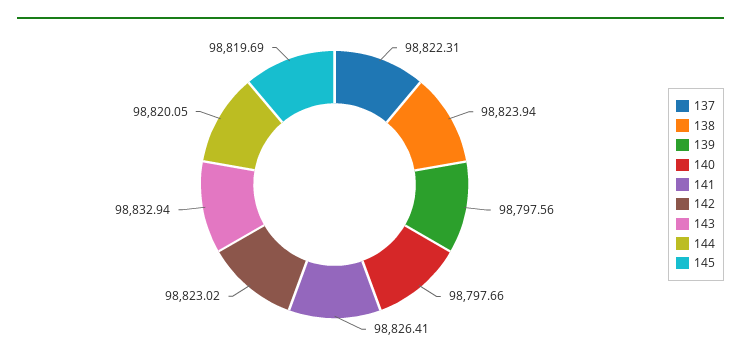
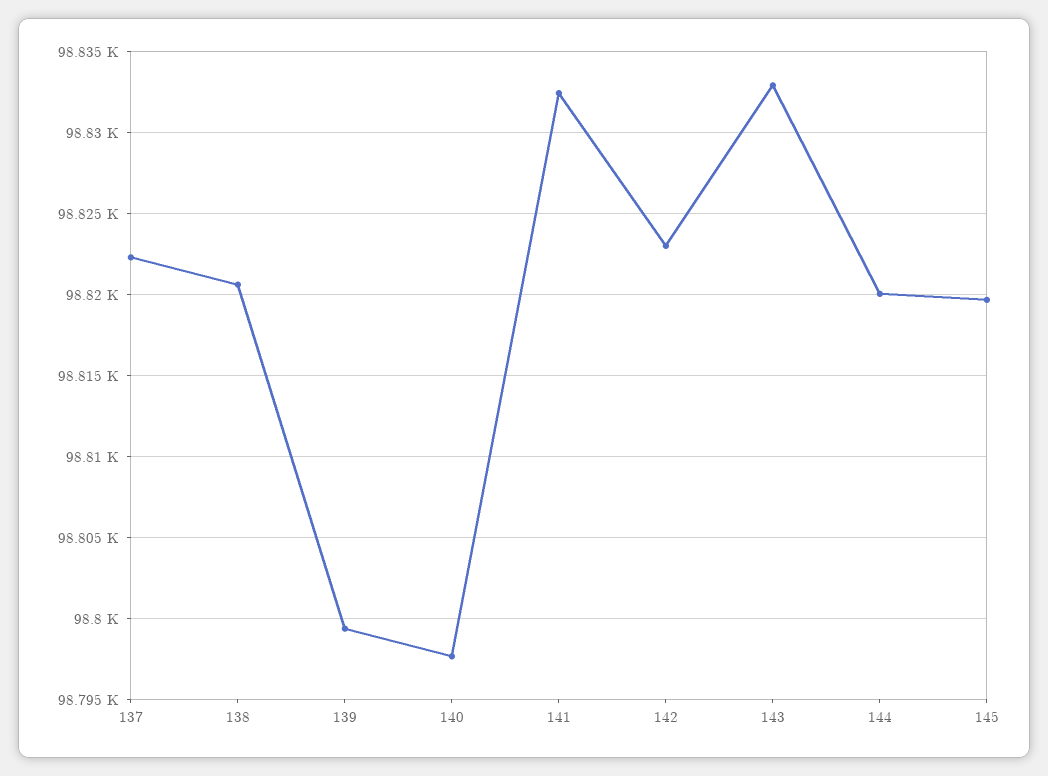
138: 98823.94 -> 98820.5
139: 98797.56 -> 98799.5
141: 98826.41 -> 98832.5

